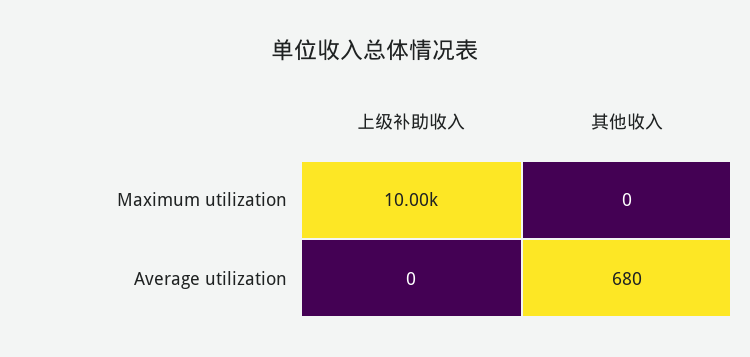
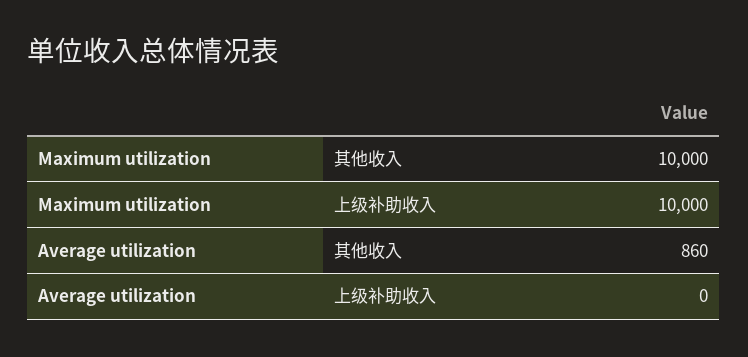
其他收入, Maximum utilization: 0 -> 10000
其他收入, Average utilization: 680 -> 860

